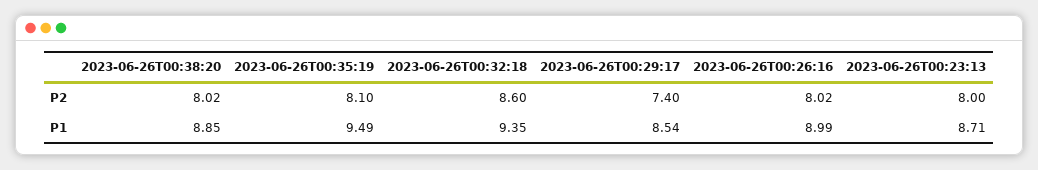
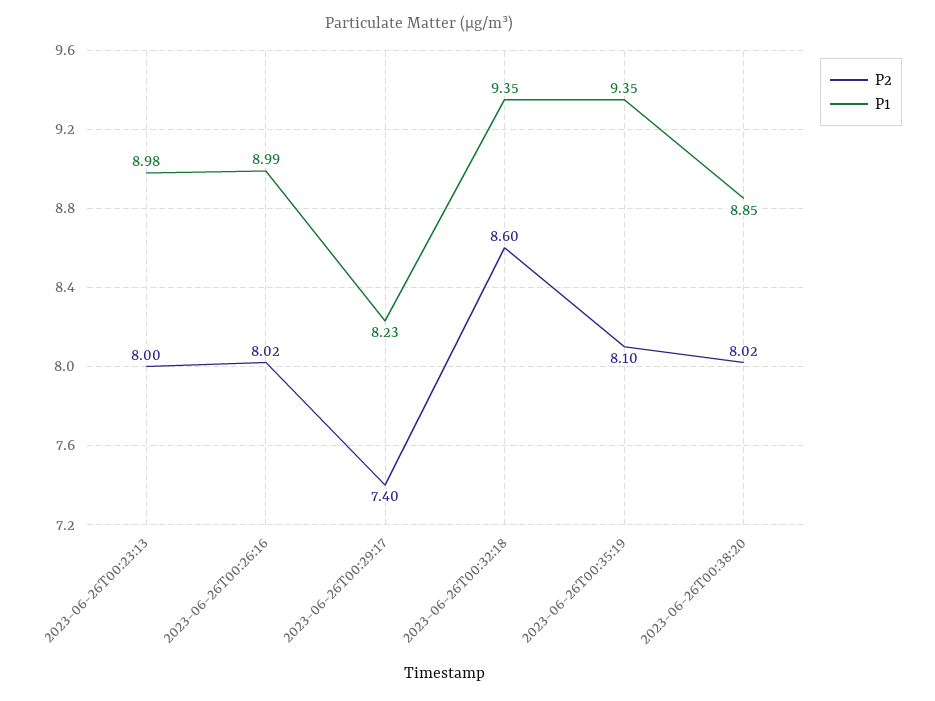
P1, 2023-06-26T00:35:19: 9.49 -> 9.35
P1, 2023-06-26T00:29:17: 8.54 -> 8.23
P1, 2023-06-26T00:23:13: 8.71 -> 8.98

